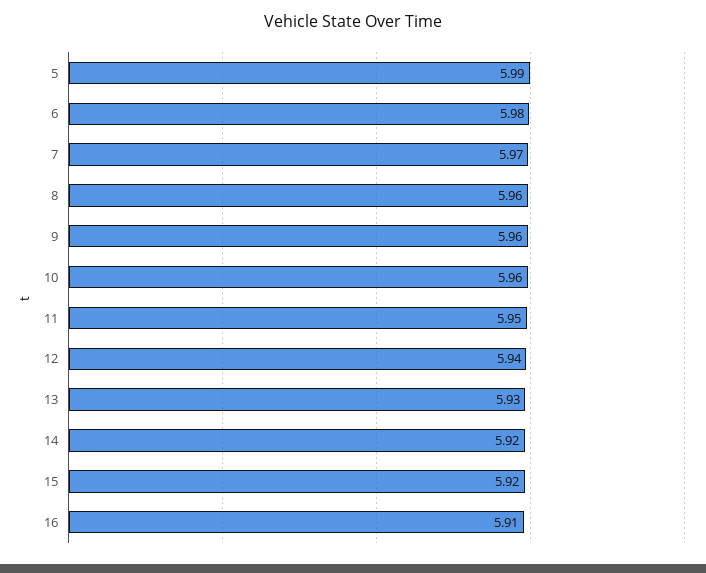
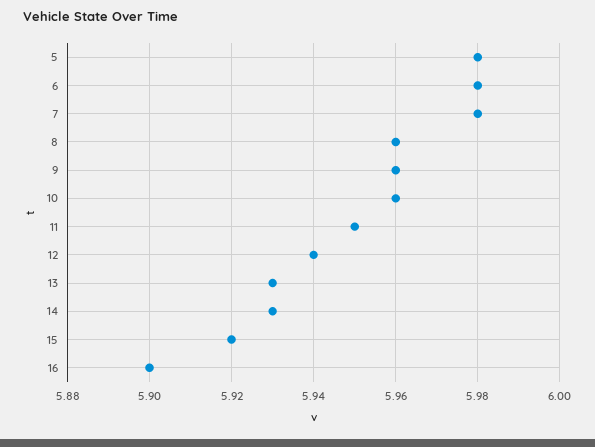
5: 5.99 -> 5.98
7: 5.97 -> 5.98
14: 5.92 -> 5.93
16: 5.91 -> 5.9

